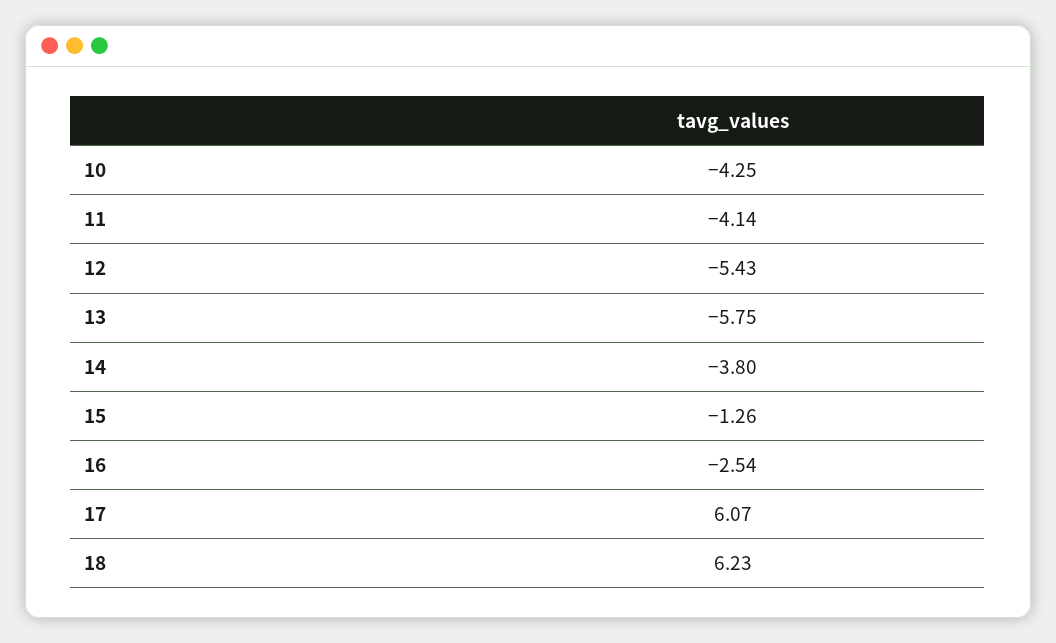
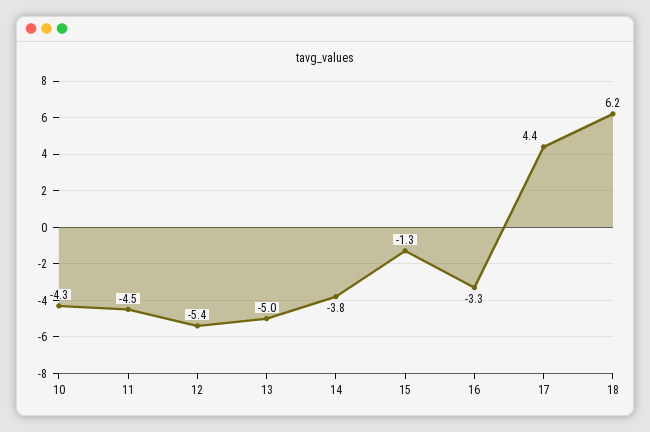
11: -4.14 -> -4.5
13: -5.75 -> -5
16: -2.54 -> -3.3
17: 6.07 -> 4.4

